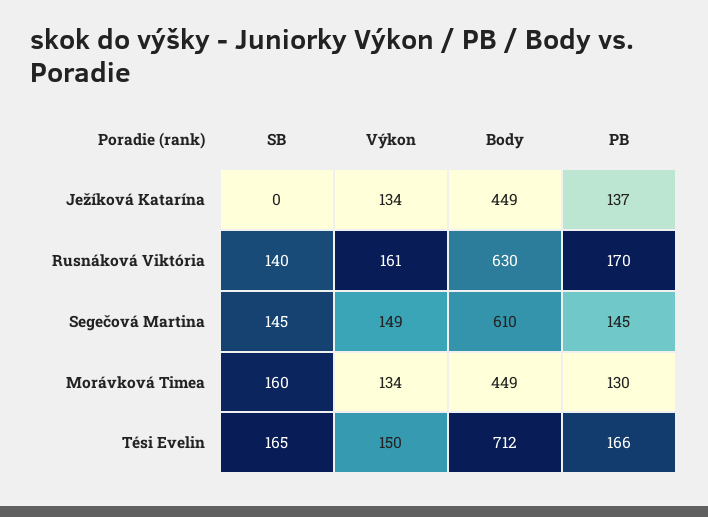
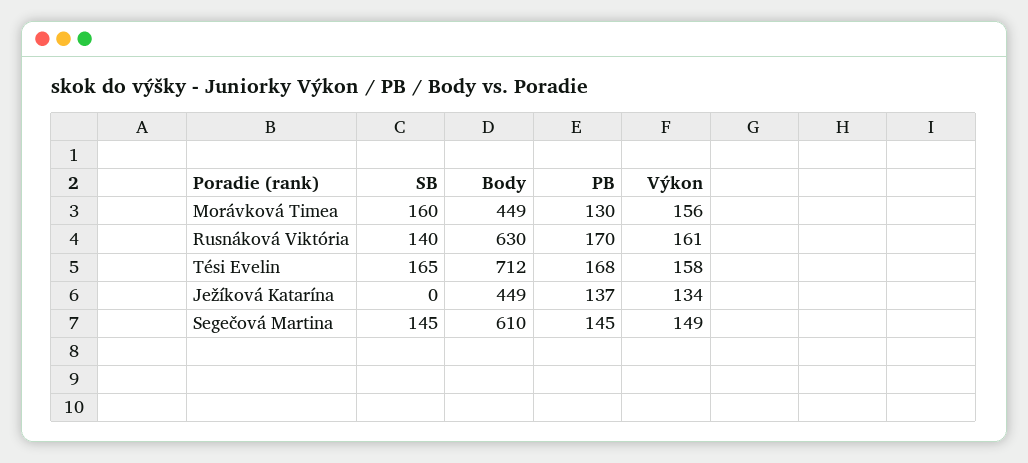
Výkon, Morávková Timea: 134 -> 156
Výkon, Tési Evelin: 150 -> 158
PB, Tési Evelin: 166 -> 168

